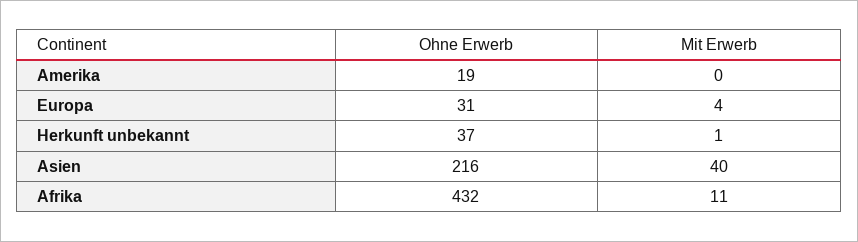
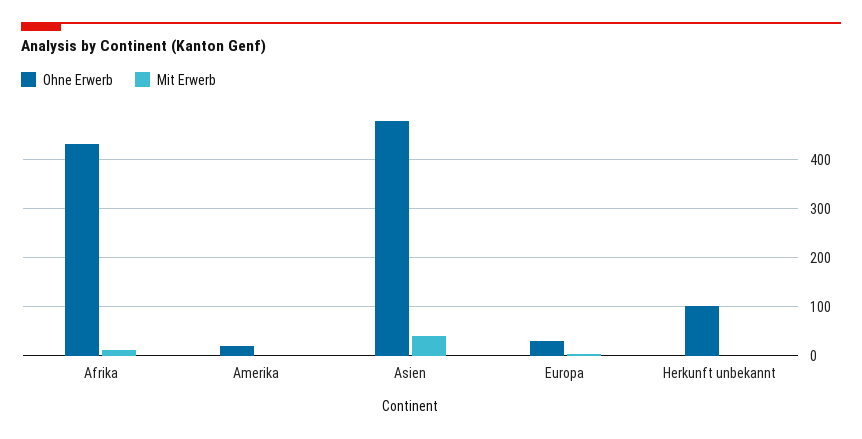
Ohne Erwerb, Herkunft unbekannt: 37 -> 100
Ohne Erwerb, Asien: 216 -> 480

